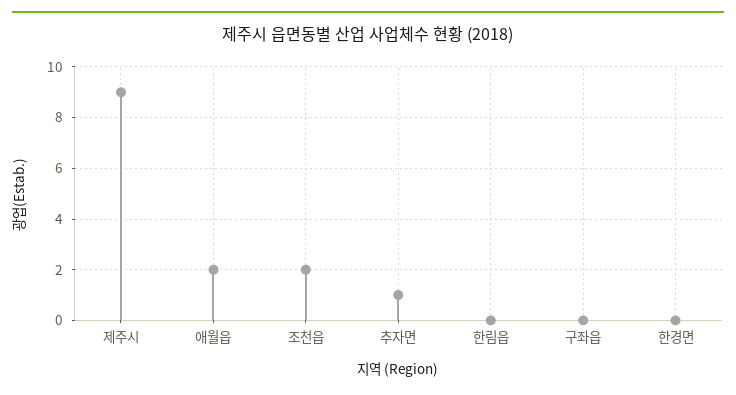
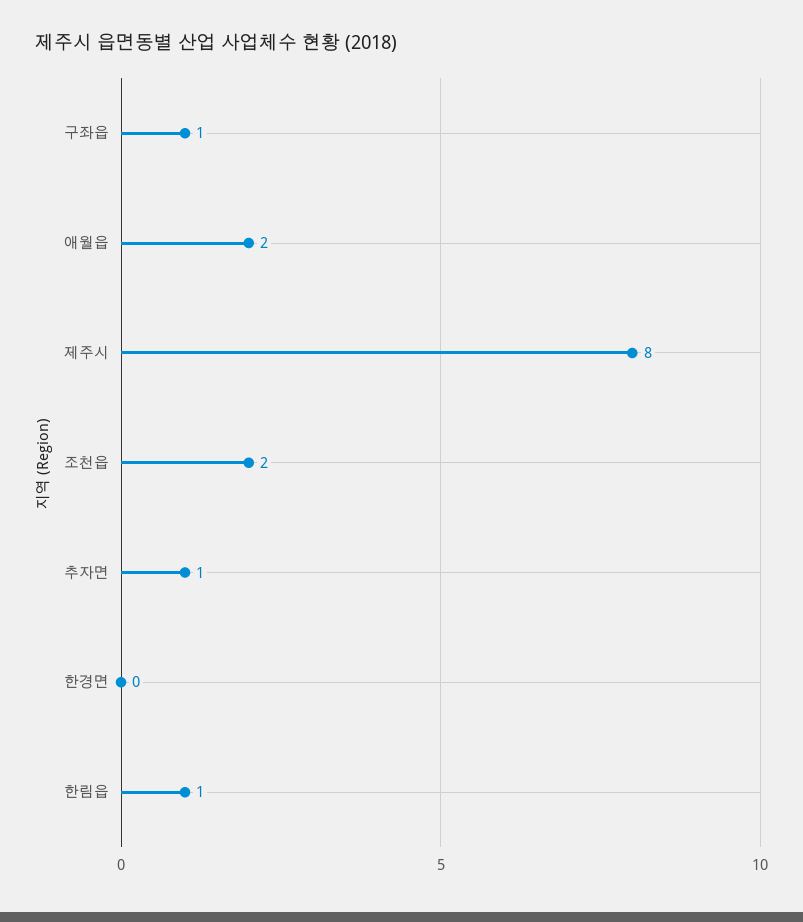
제주시: 9 -> 8
한림읍: 0 -> 1
구좌읍: 0 -> 1

